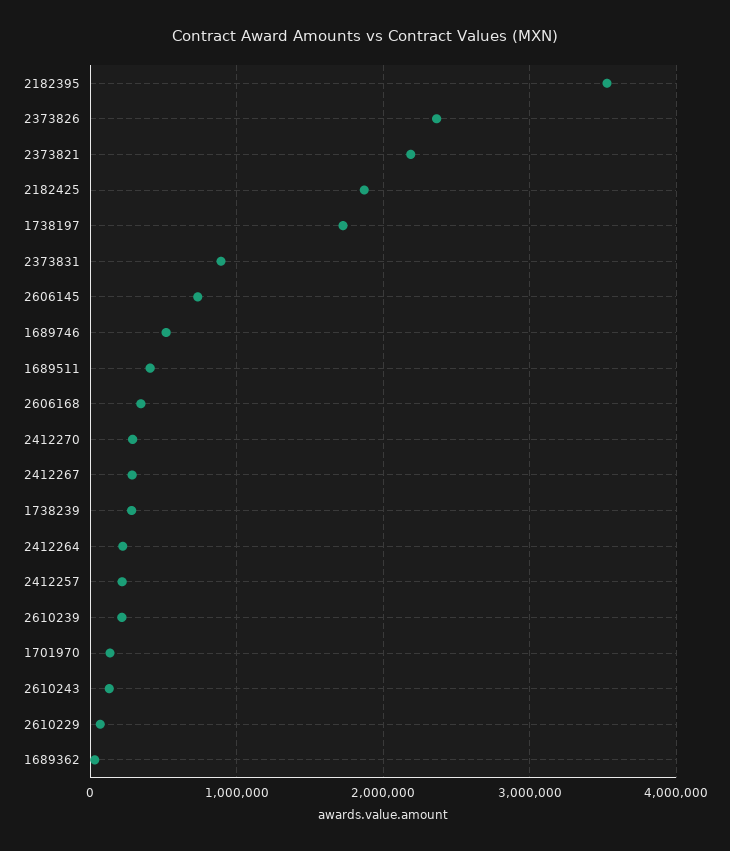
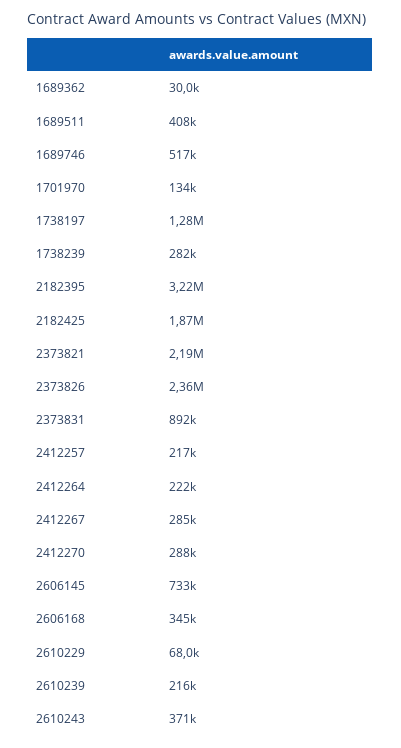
2182395: 3500000 -> 3220000
1738197: 1700000 -> 1280000
2610243: 100000 -> 371000

